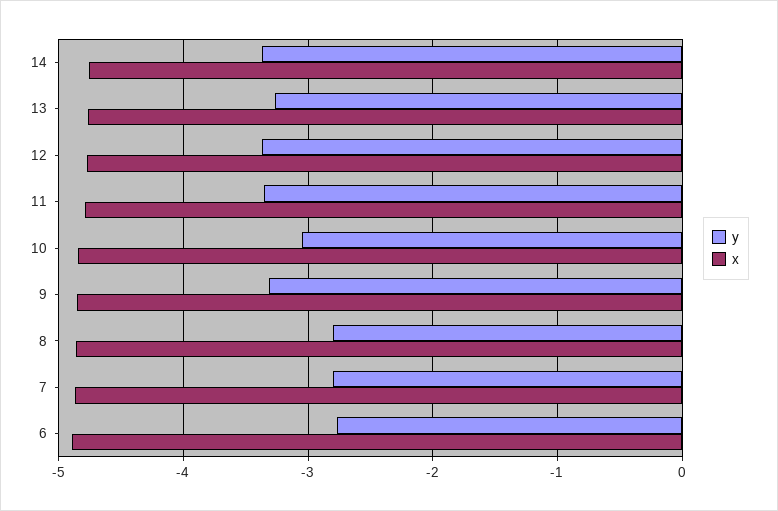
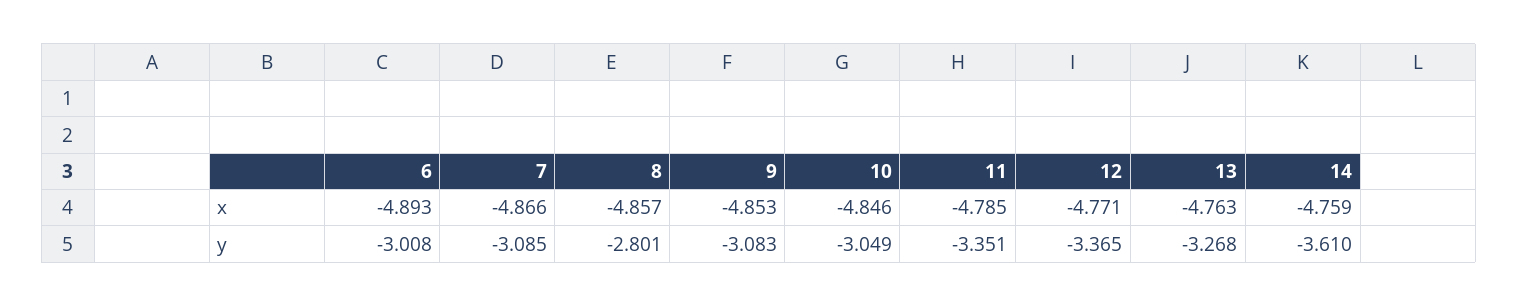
y, 14: -3.4 -> -3.61
y, 9: -3.3 -> -3.083
y, 7: -2.8 -> -3.085
y, 6: -2.8 -> -3.008

